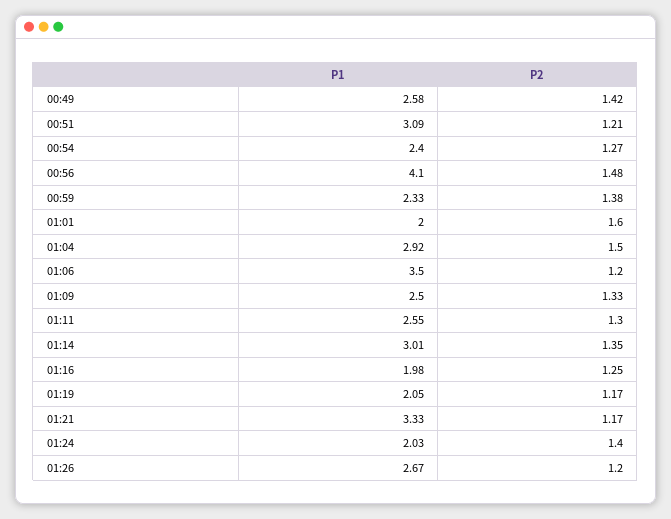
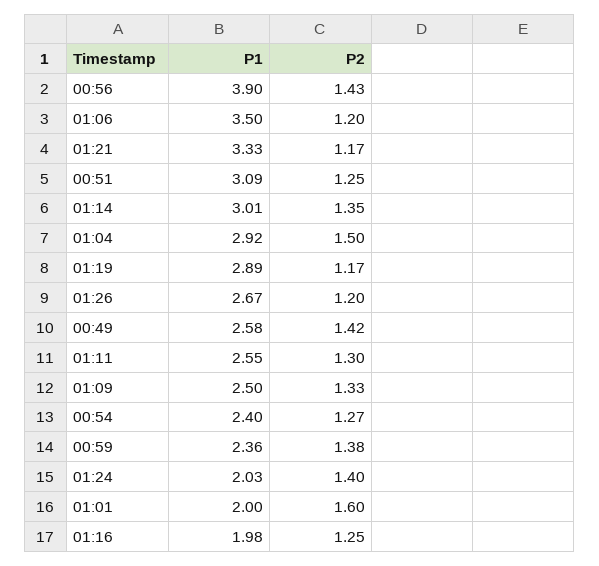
P2, 00:51: 1.21 -> 1.25
P1, 00:56: 4.1 -> 3.9
P2, 00:56: 1.48 -> 1.43
P1, 00:59: 2.33 -> 2.36
P1, 01:19: 2.05 -> 2.89

